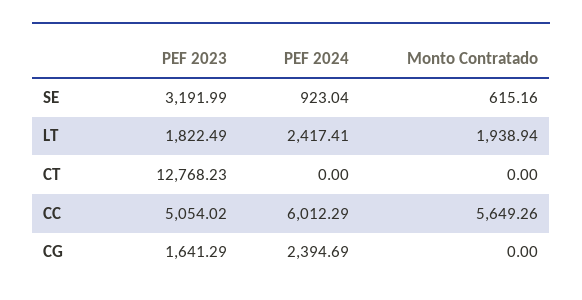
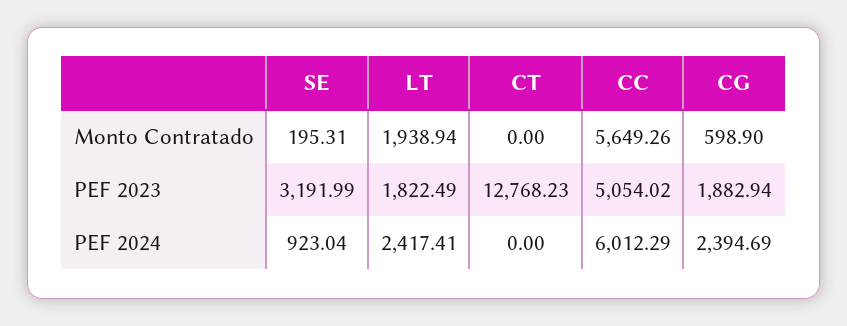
Monto Contratado, SE: 615.16 -> 195.31
PEF 2023, CG: 1641.29 -> 1882.94
Monto Contratado, CG: 0 -> 598.9

